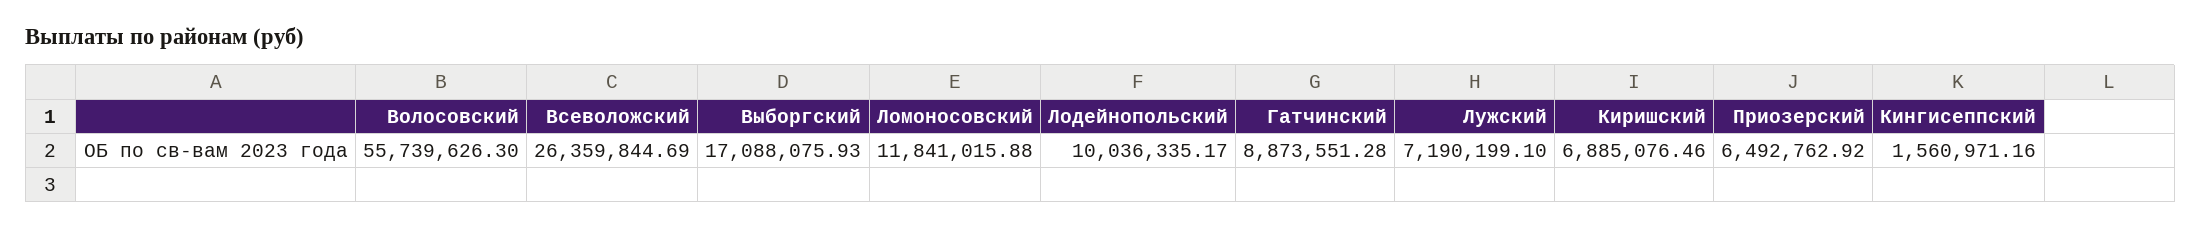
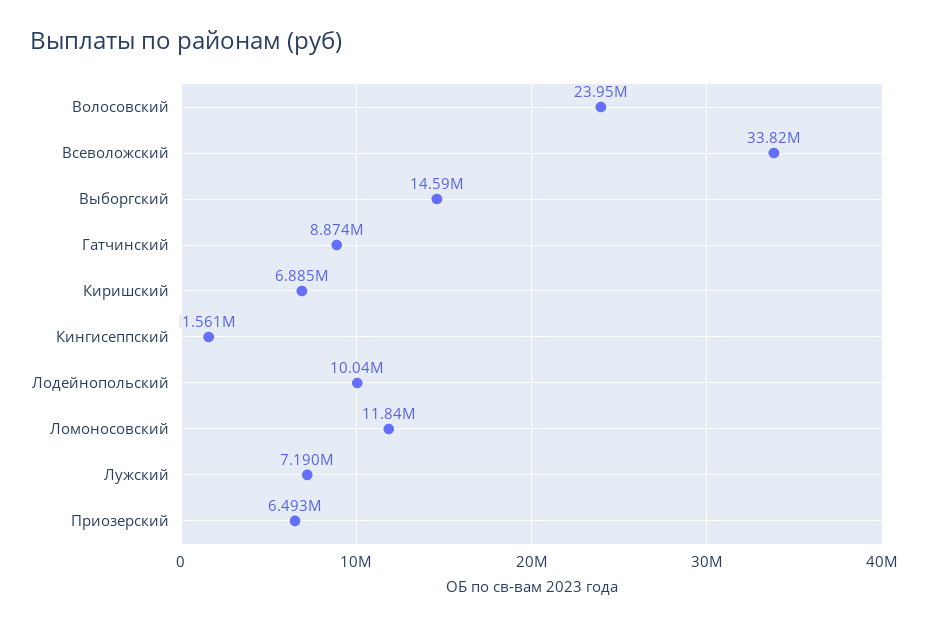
Волосовский: 55739626.3 -> 23950000
Всеволожский: 26359844.69 -> 33820000
Выборгский: 17088075.93 -> 14590000

